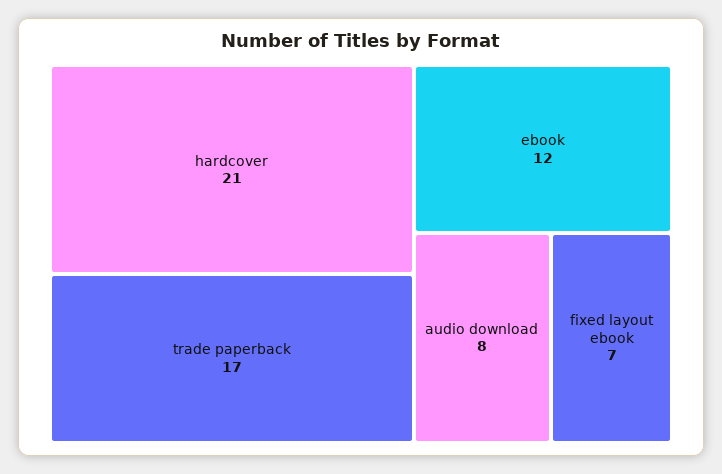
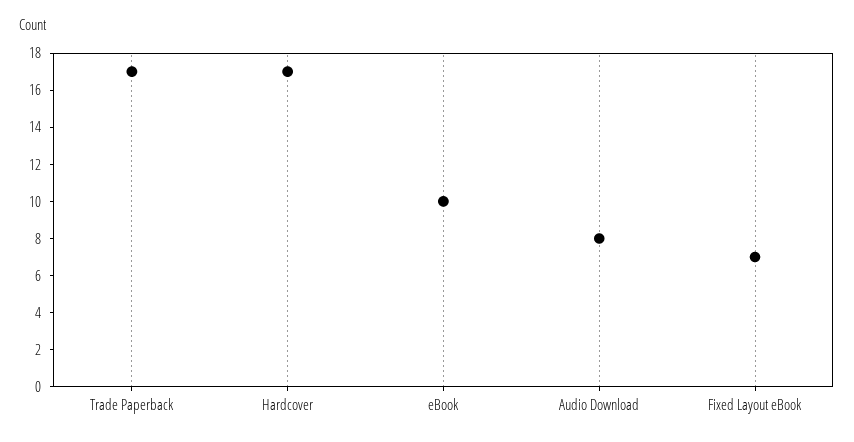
hardcover: 21 -> 17
ebook: 12 -> 10

